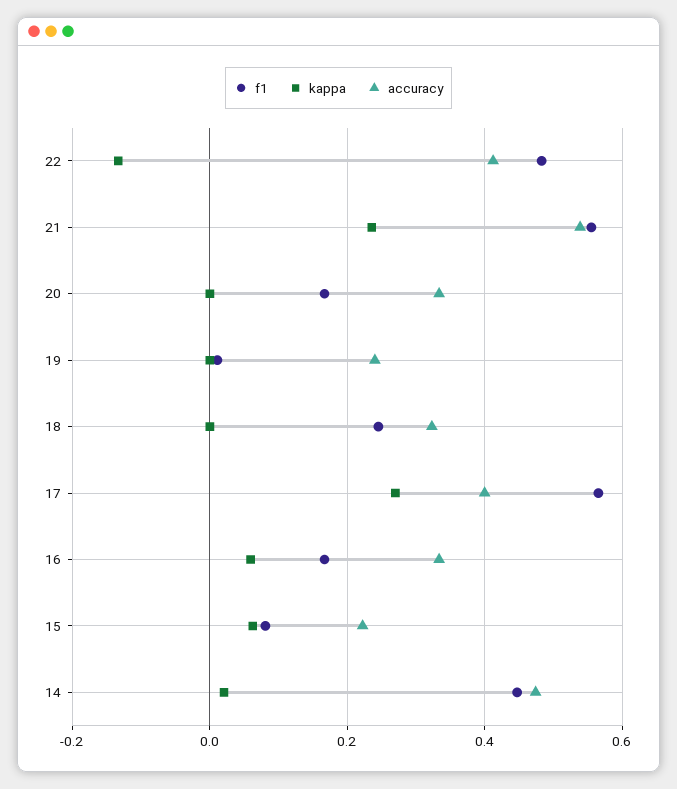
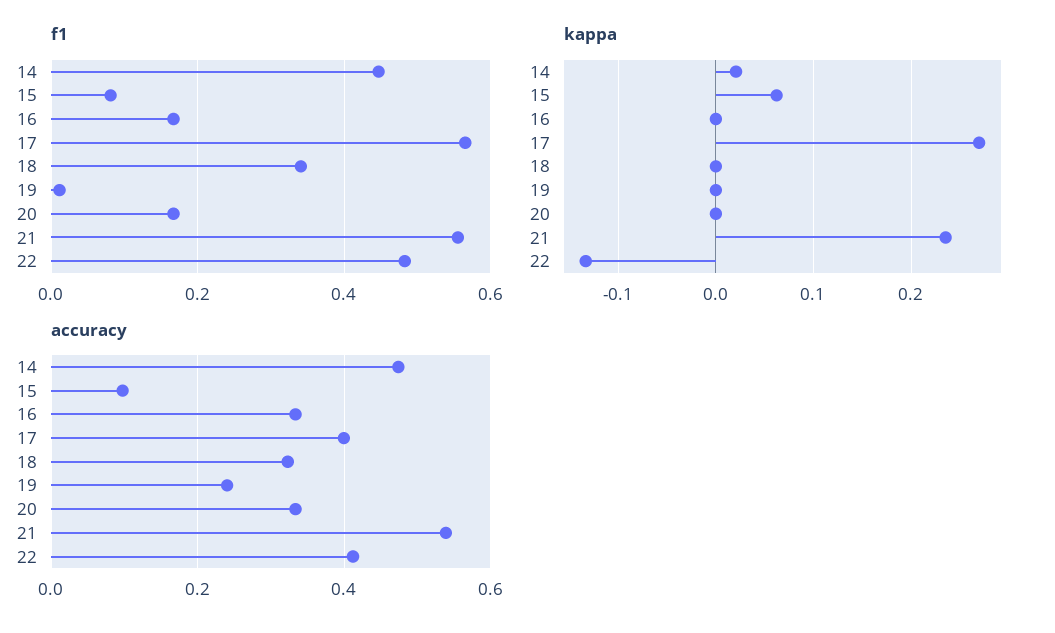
f1, 18: 0.24 -> 0.34
kappa, 16: 0.06 -> 0
accuracy, 15: 0.22 -> 0.1

